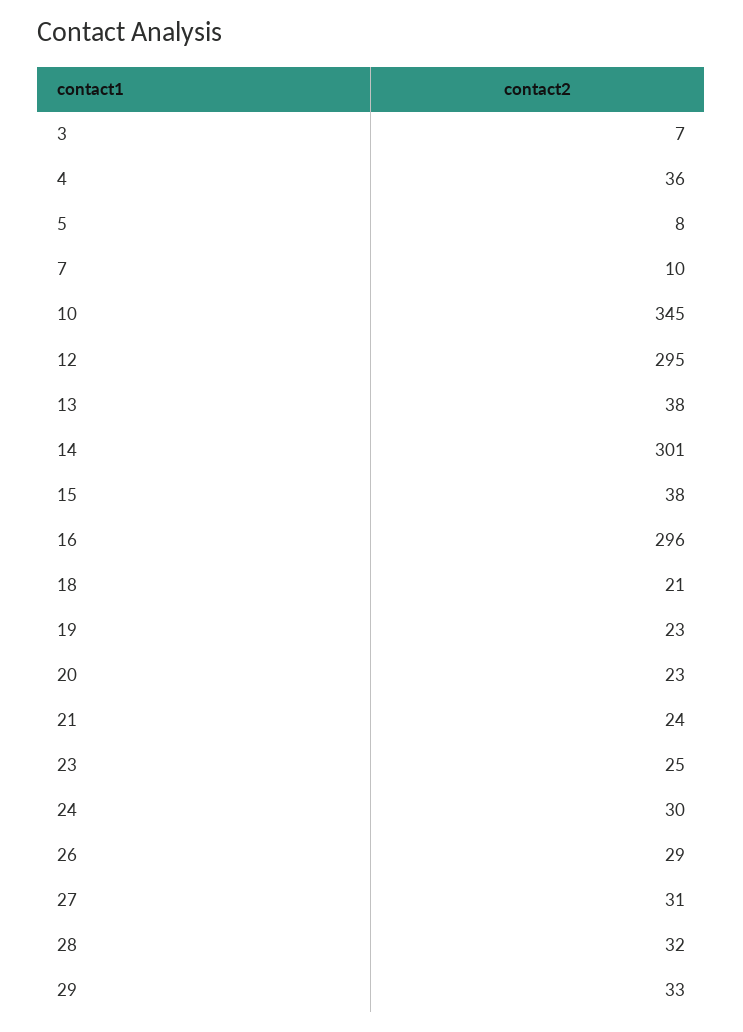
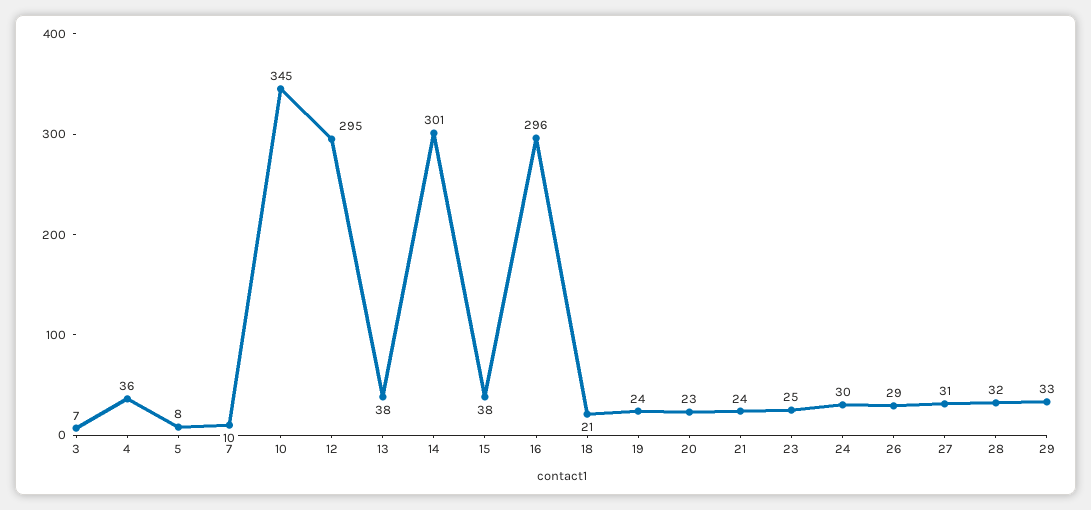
19: 23 -> 24

